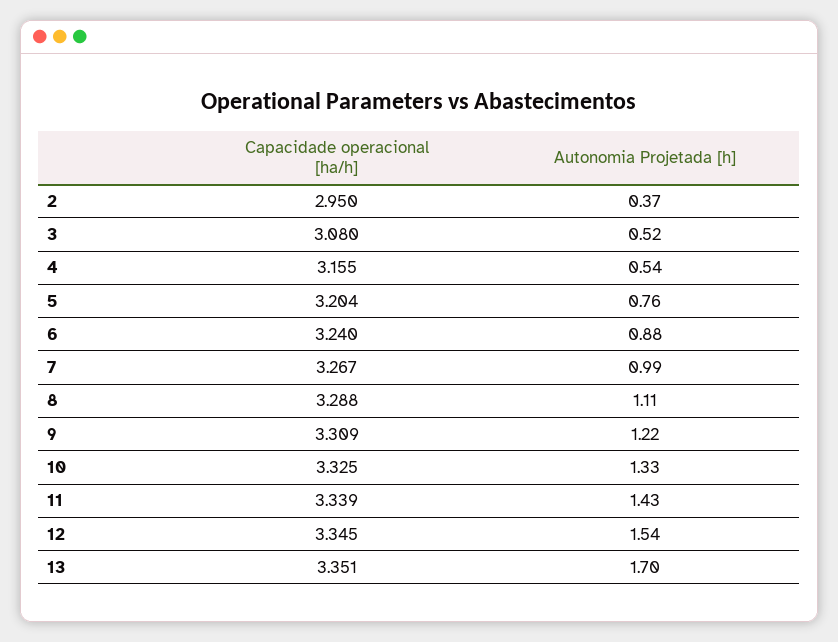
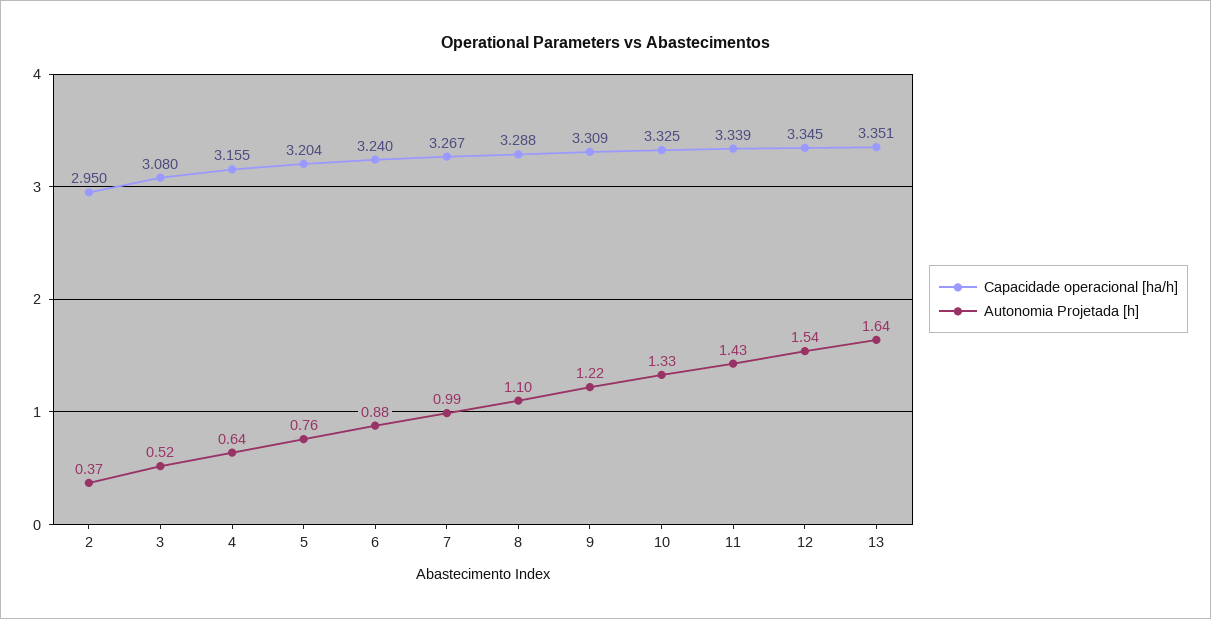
Autonomia Projetada [h], 4: 0.54 -> 0.64
Autonomia Projetada [h], 8: 1.11 -> 1.1
Autonomia Projetada [h], 13: 1.7 -> 1.64

